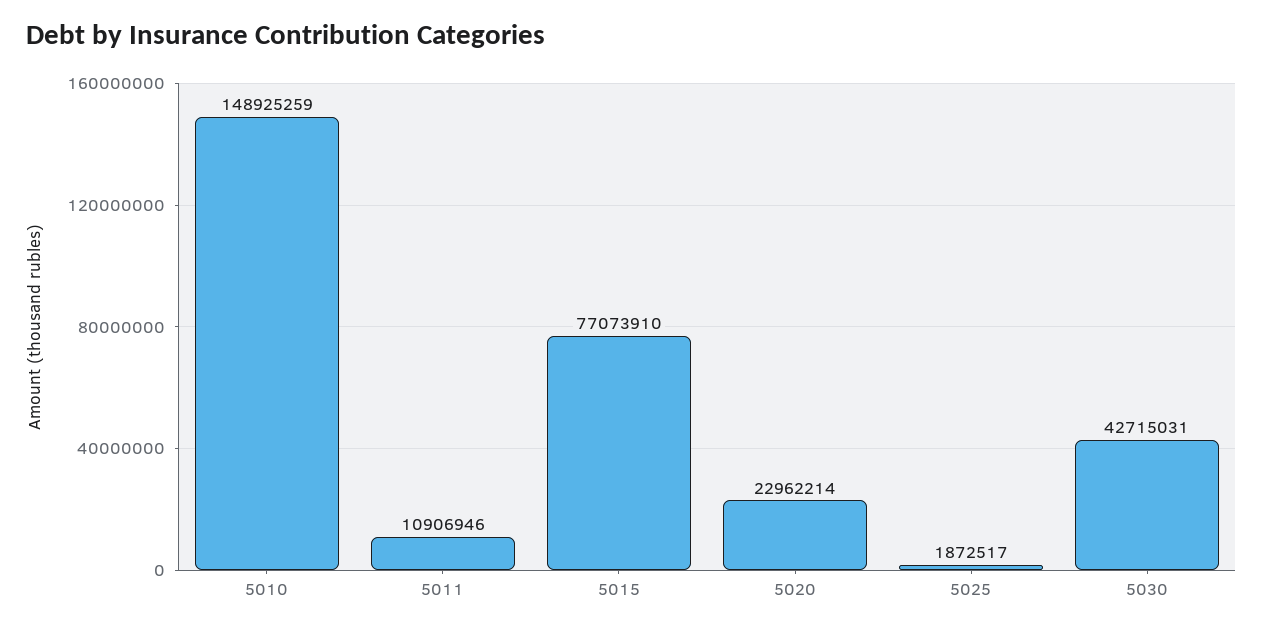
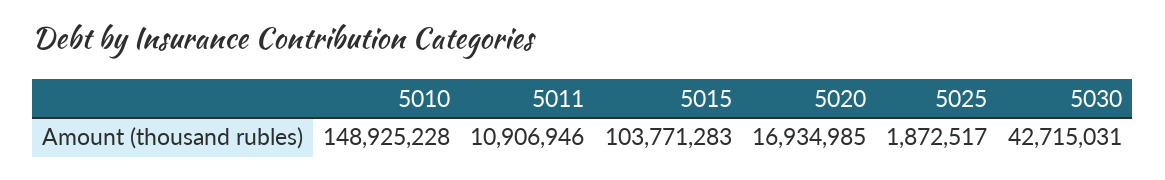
5010: 148925259 -> 148925228
5015: 77073910 -> 103771283
5020: 22962214 -> 16934985

